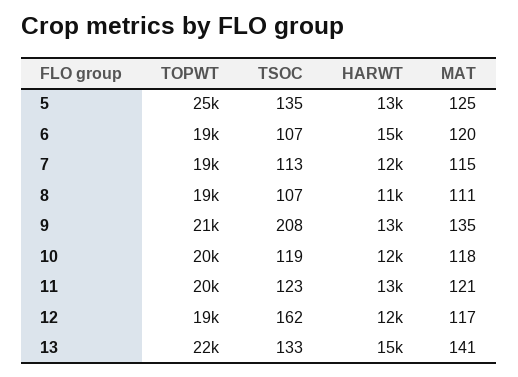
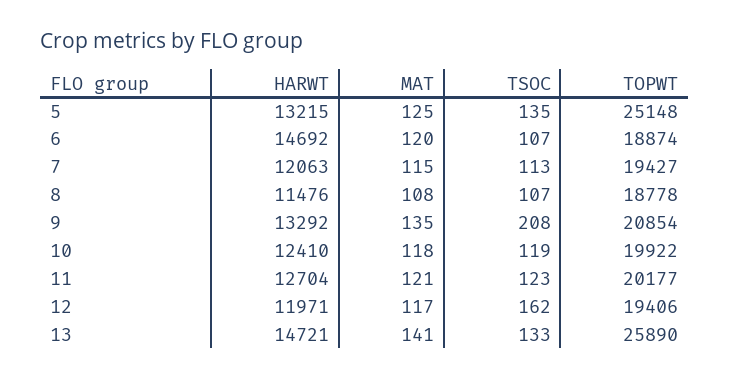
MAT, 8: 111 -> 108
TOPWT, 13: 22000 -> 25890

